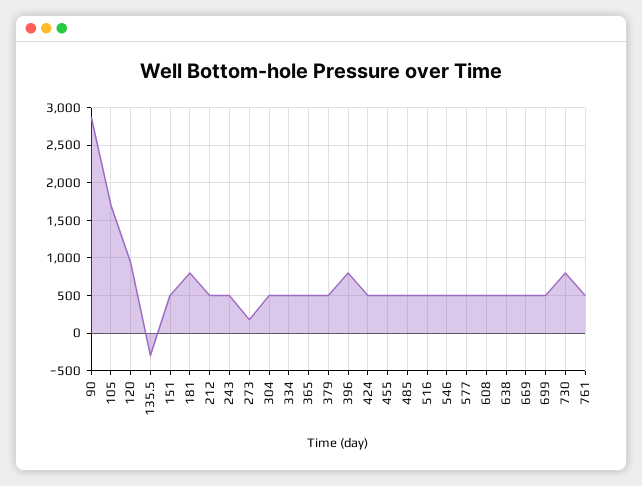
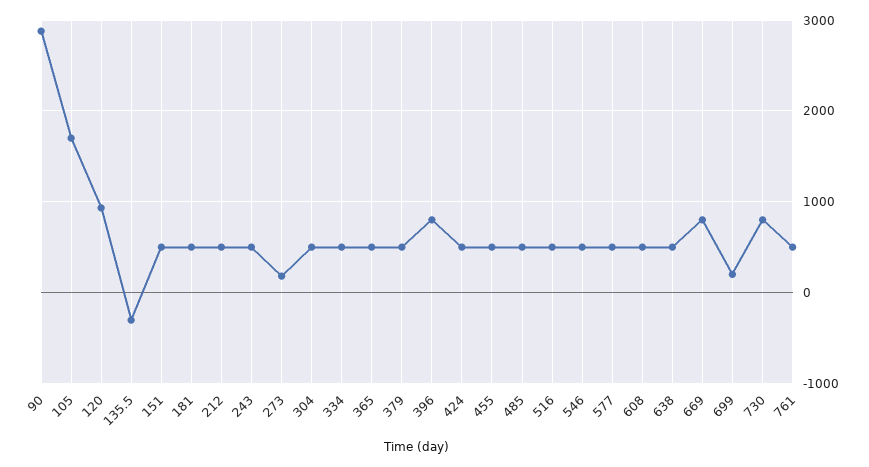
181: 800 -> 500
669: 500 -> 800
699: 500 -> 200

